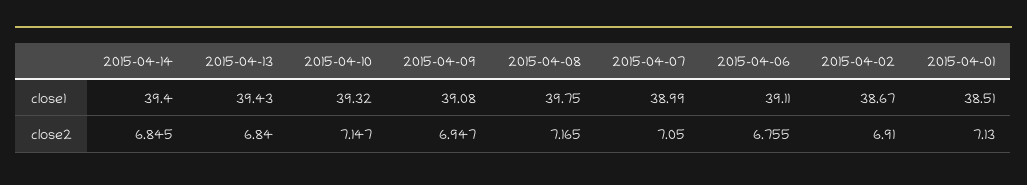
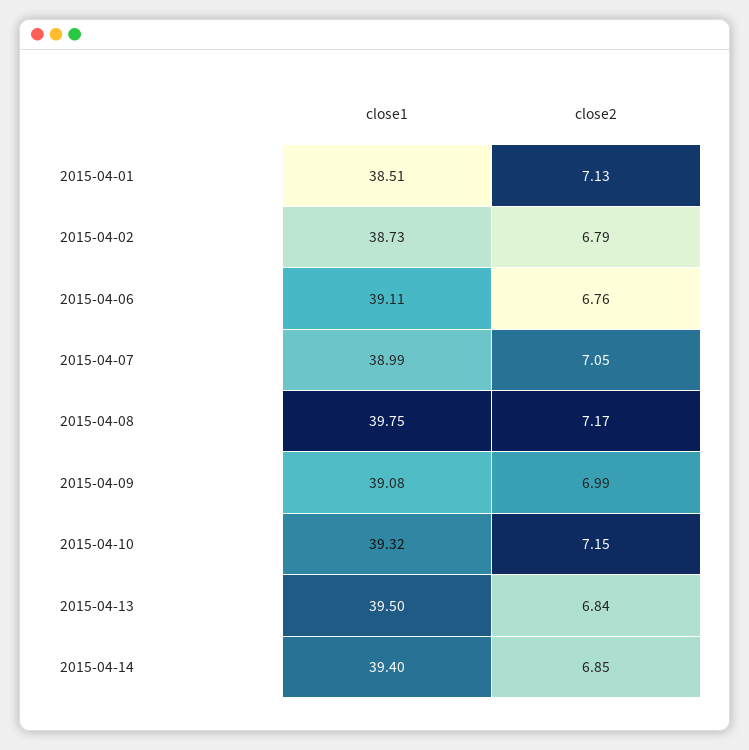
2015-04-13, close1: 39.43 -> 39.5
2015-04-02, close1: 38.67 -> 38.73
2015-04-09, close2: 6.947 -> 6.99
2015-04-02, close2: 6.91 -> 6.79

